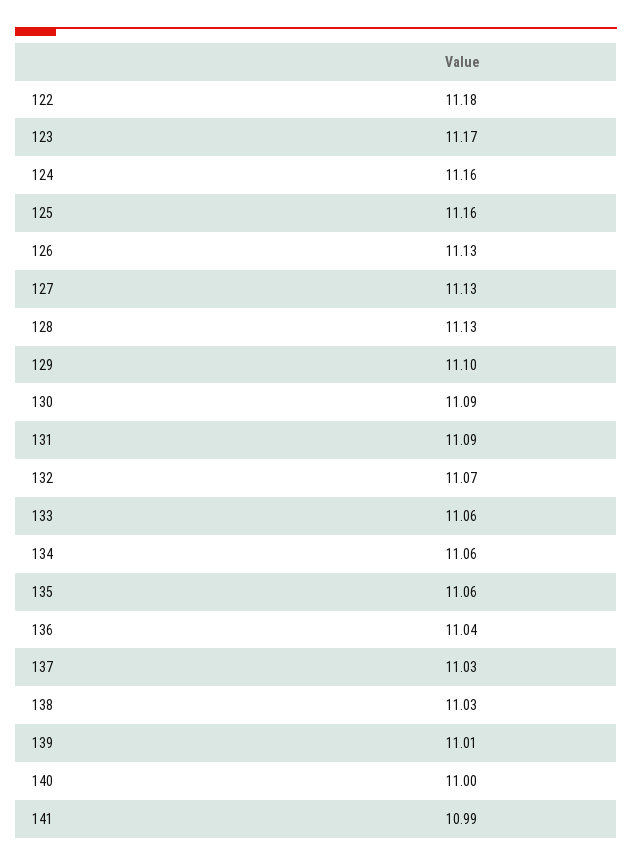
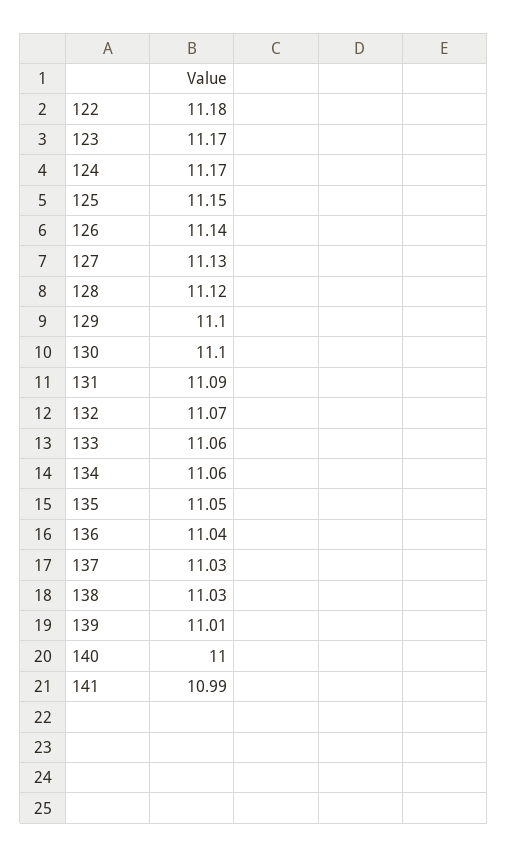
124: 11.16 -> 11.17
125: 11.16 -> 11.15
126: 11.13 -> 11.14
128: 11.13 -> 11.12
130: 11.09 -> 11.1
135: 11.06 -> 11.05

